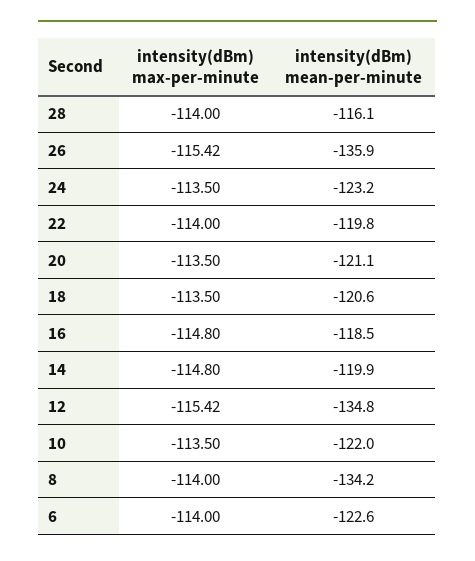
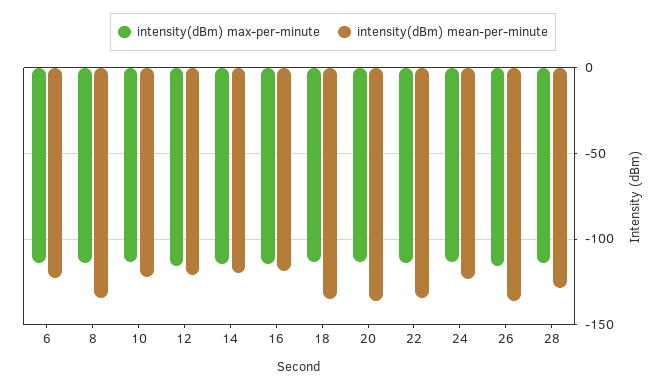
intensity(dBm) mean-per-minute, 28: -116.1 -> -130
intensity(dBm) mean-per-minute, 22: -119.8 -> -135
intensity(dBm) mean-per-minute, 20: -121.1 -> -135
intensity(dBm) mean-per-minute, 18: -120.6 -> -135
intensity(dBm) mean-per-minute, 12: -134.8 -> -120

